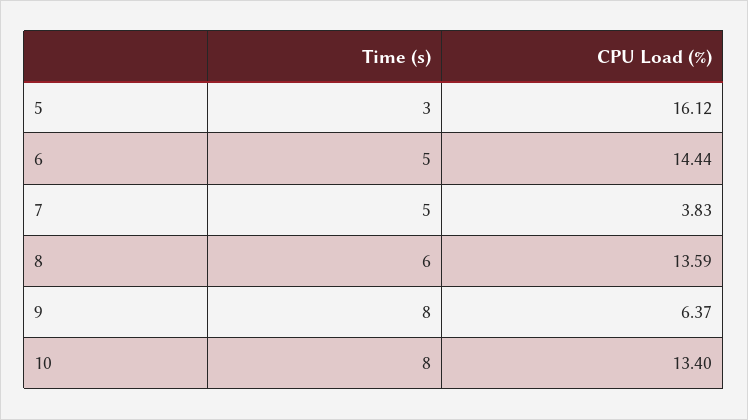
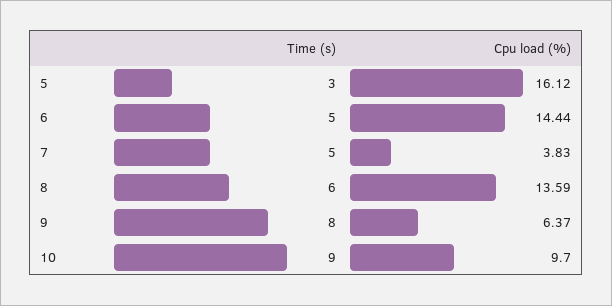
Time (s), 10: 8 -> 9
CPU Load (%), 10: 13.4 -> 9.7

